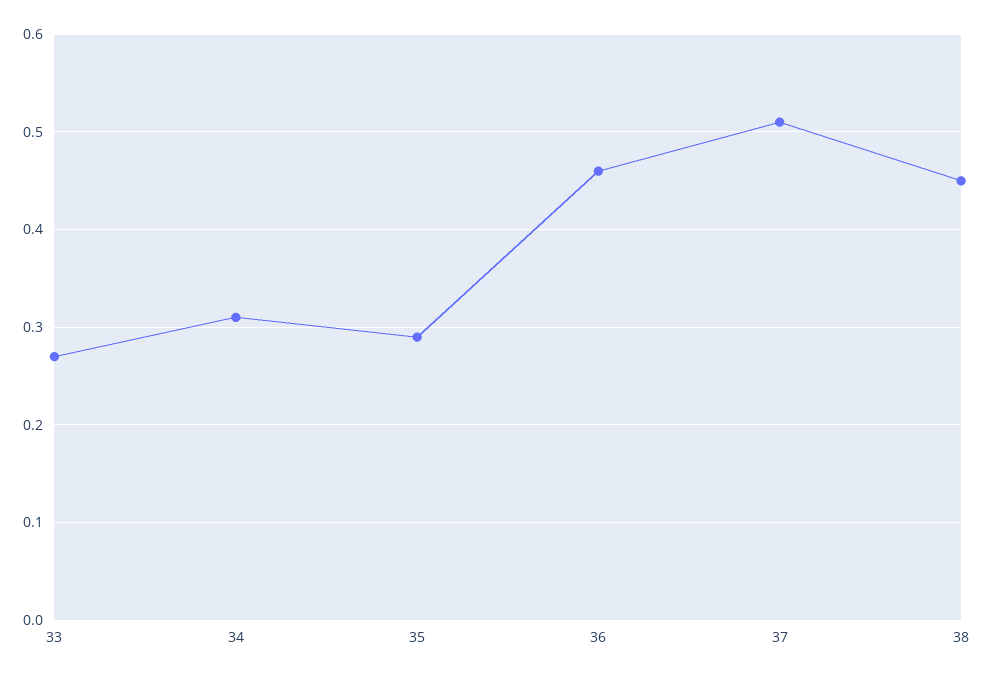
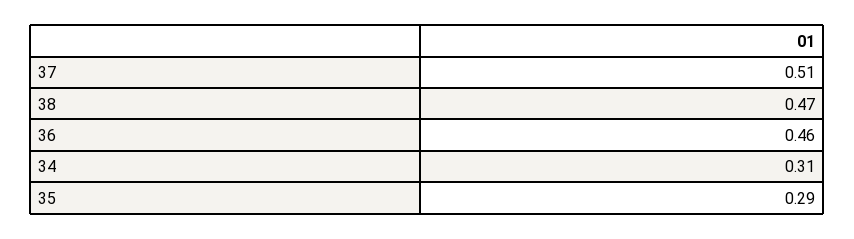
33: 0.27 -> none
38: 0.45 -> 0.47

